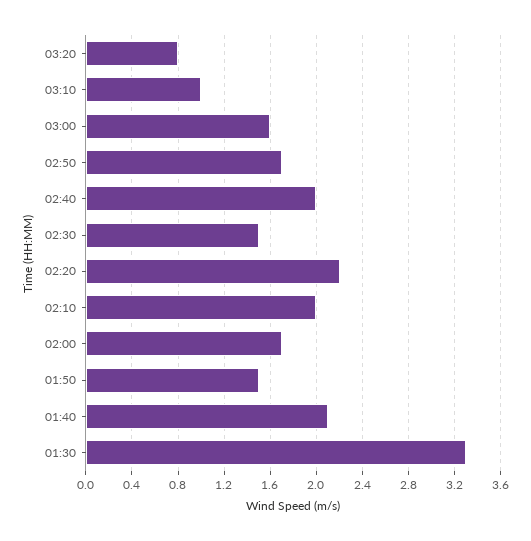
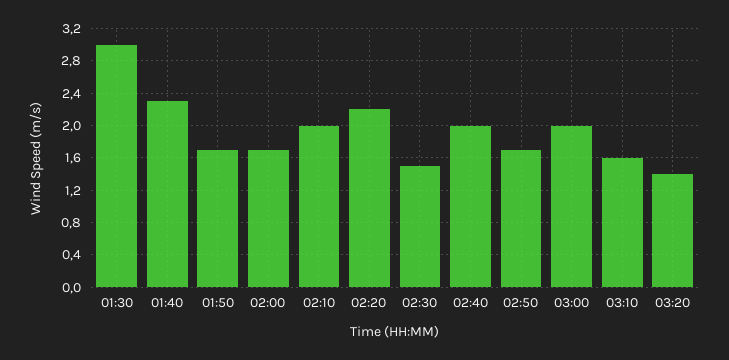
03:20: 0.8 -> 1.4
03:10: 1 -> 1.6
03:00: 1.6 -> 2
01:50: 1.5 -> 1.7
01:40: 2.1 -> 2.3
01:30: 3.3 -> 3

